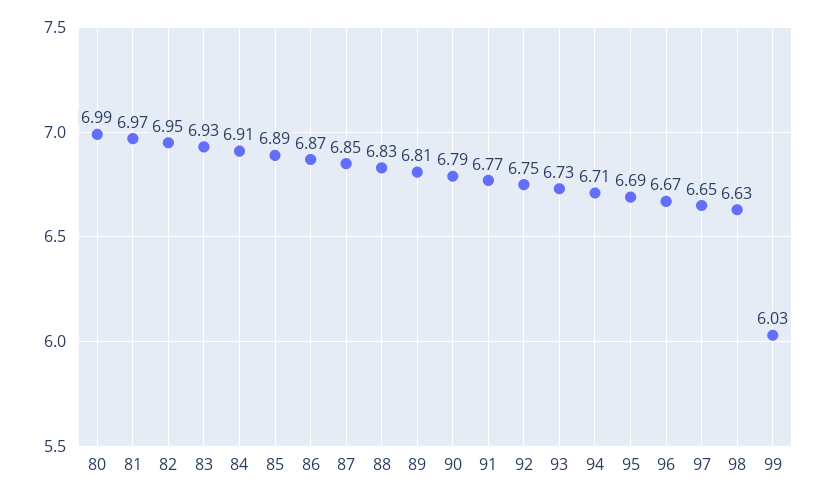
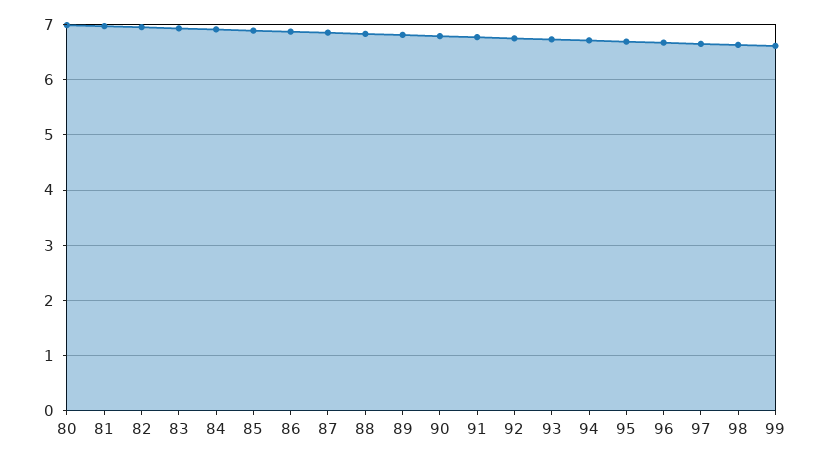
99: 6.03 -> 6.6

